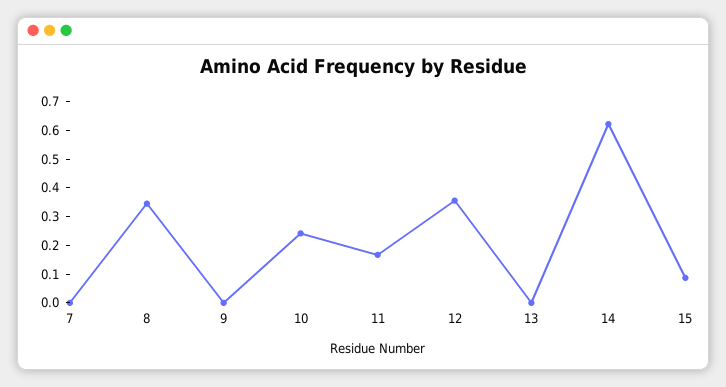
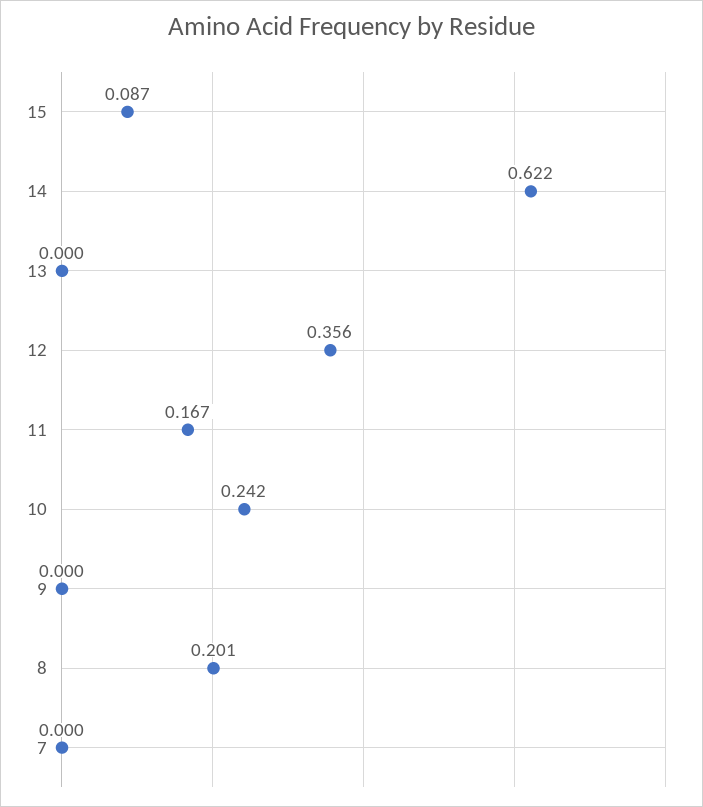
8: 0.35 -> 0.201

